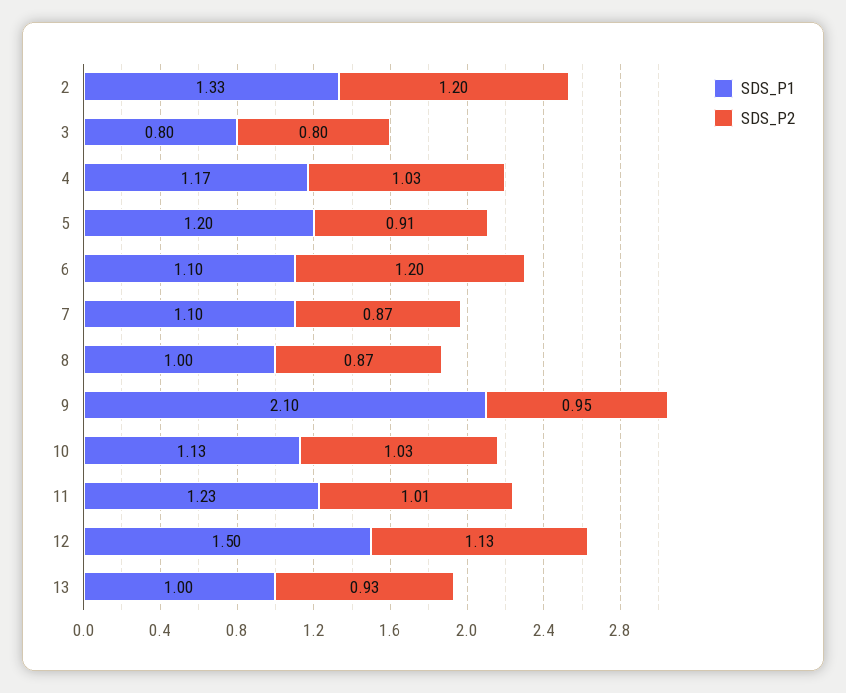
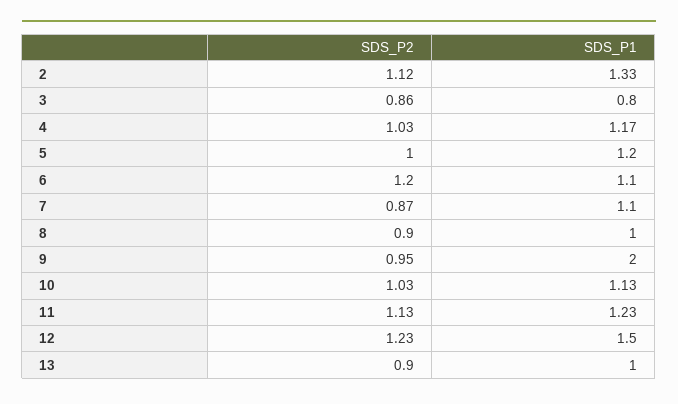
SDS_P2, 2: 1.2 -> 1.12
SDS_P2, 3: 0.8 -> 0.86
SDS_P2, 5: 0.91 -> 1
SDS_P2, 8: 0.87 -> 0.9
SDS_P1, 9: 2.1 -> 2
SDS_P2, 11: 1.01 -> 1.13
SDS_P2, 12: 1.13 -> 1.23
SDS_P2, 13: 0.93 -> 0.9

